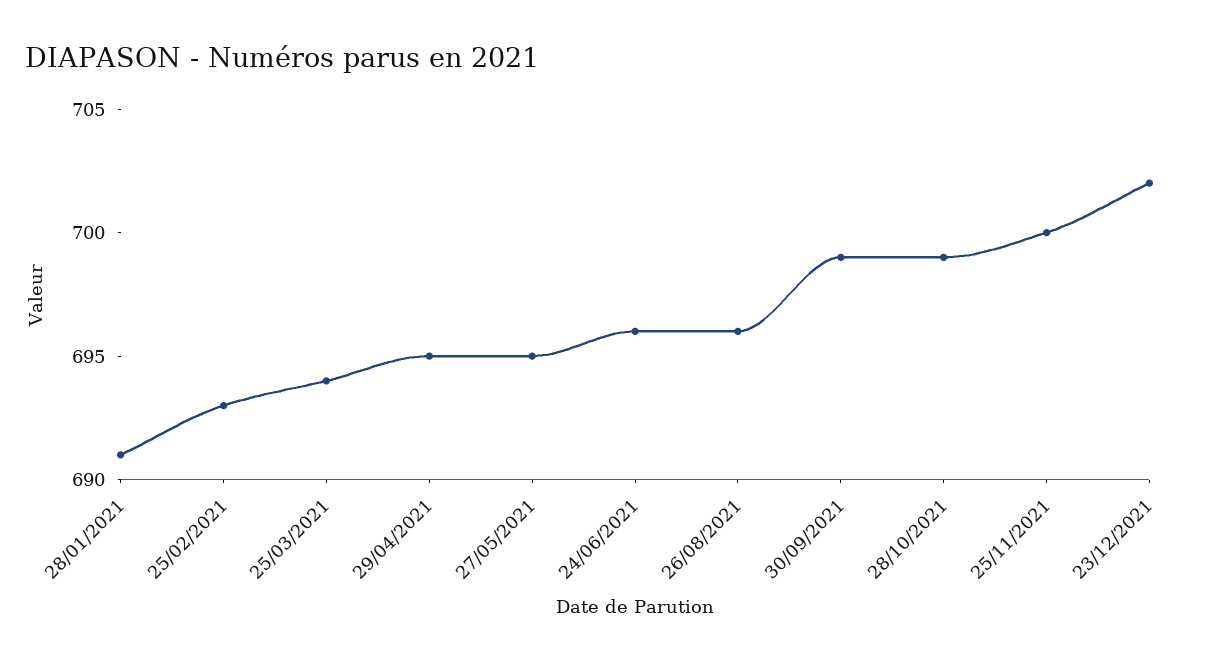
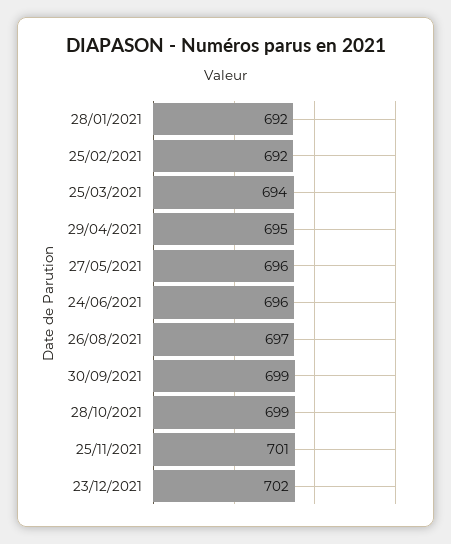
28/01/2021: 691 -> 692
25/02/2021: 693 -> 692
27/05/2021: 695 -> 696
26/08/2021: 696 -> 697
25/11/2021: 700 -> 701

